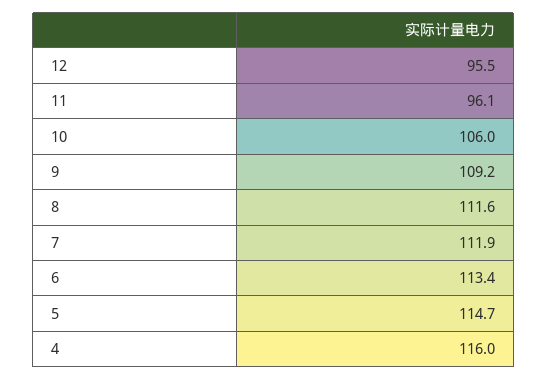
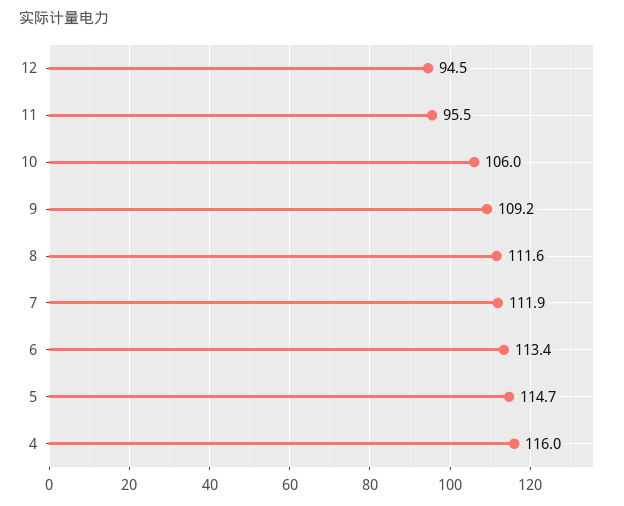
12: 95.5 -> 94.5
11: 96.1 -> 95.5

